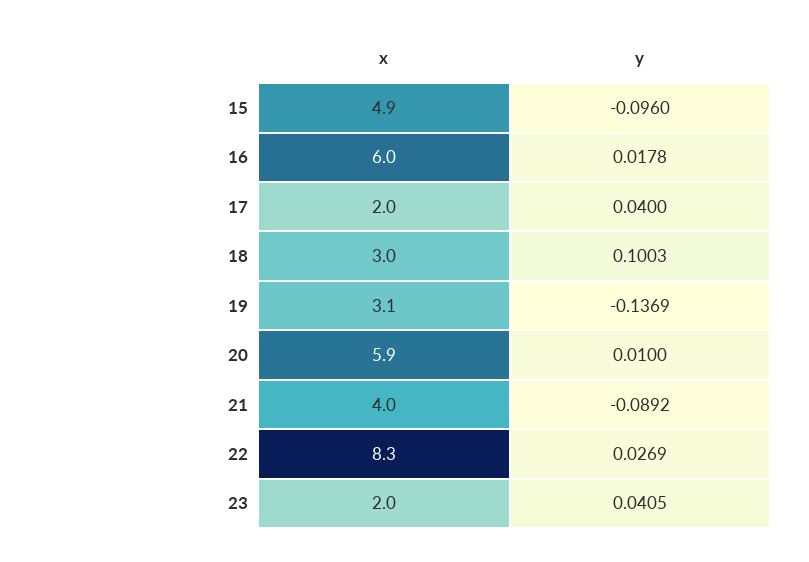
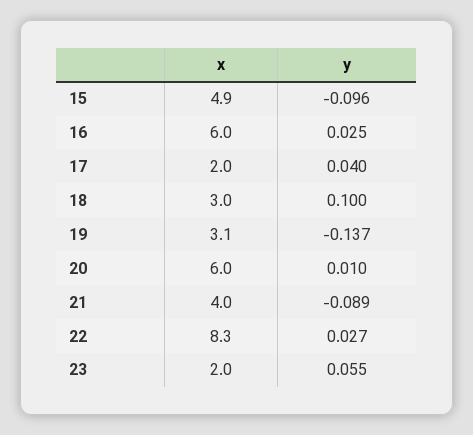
y, 16: 0.0178 -> 0.025
x, 20: 5.9 -> 6
y, 23: 0.0405 -> 0.055

